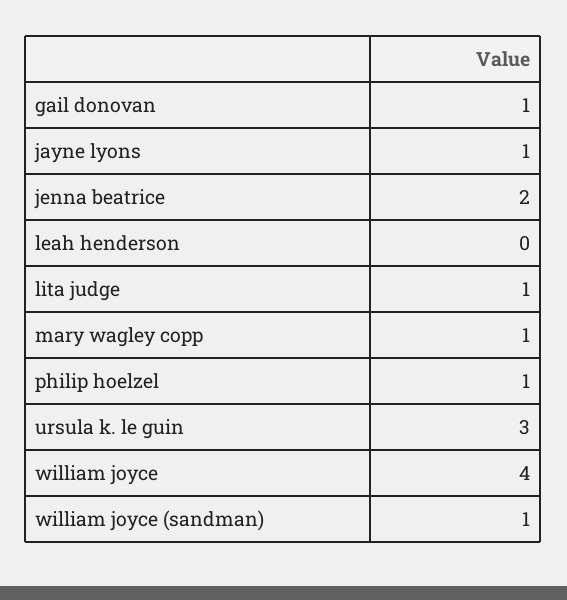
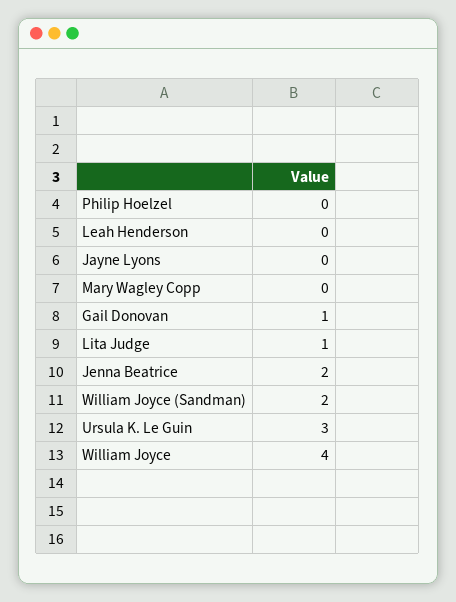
jayne lyons: 1 -> 0
mary wagley copp: 1 -> 0
philip hoelzel: 1 -> 0
william joyce (sandman): 1 -> 2

